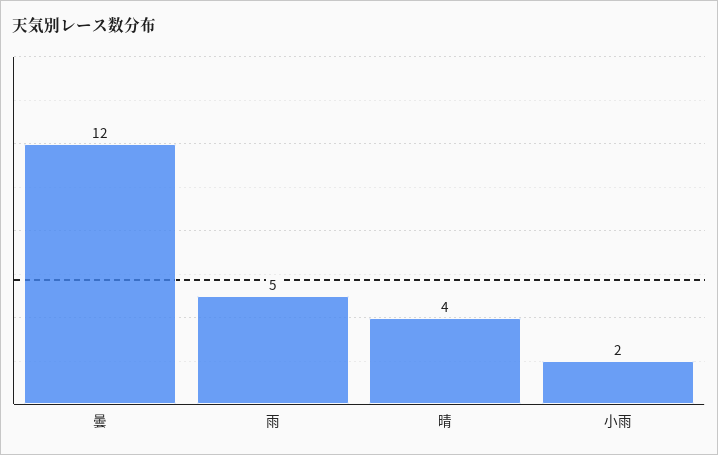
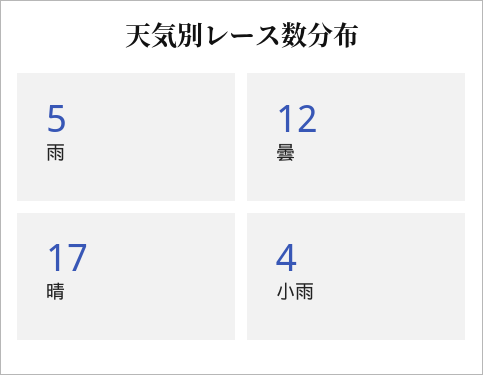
晴: 4 -> 17
小雨: 2 -> 4

